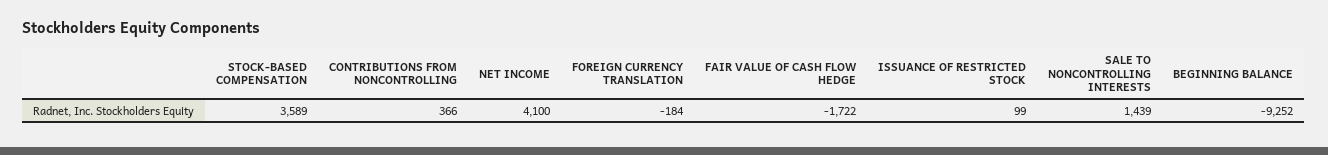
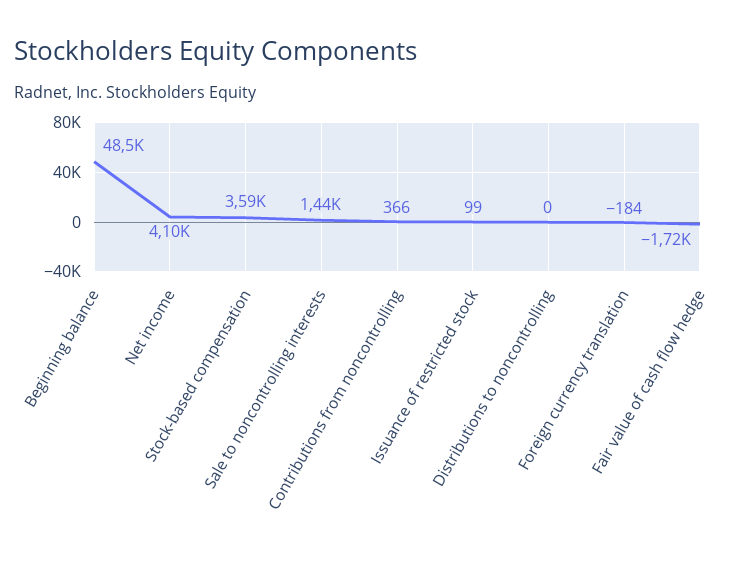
BEGINNING BALANCE: -9252 -> 48500
Distributions to noncontrolling: none -> 0

